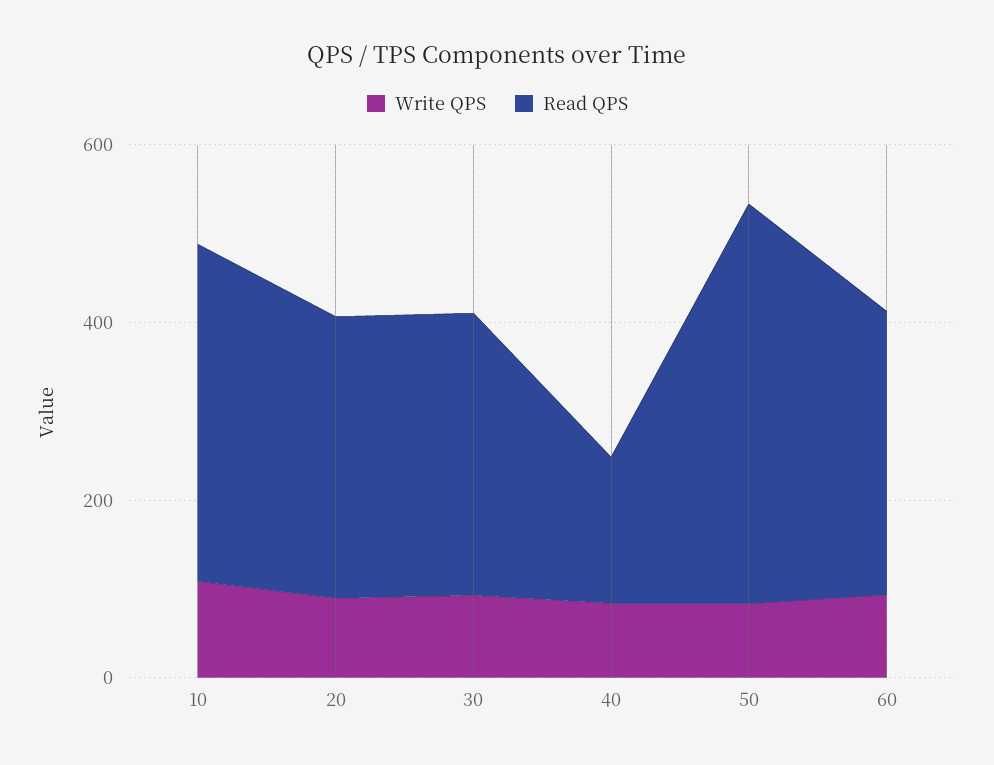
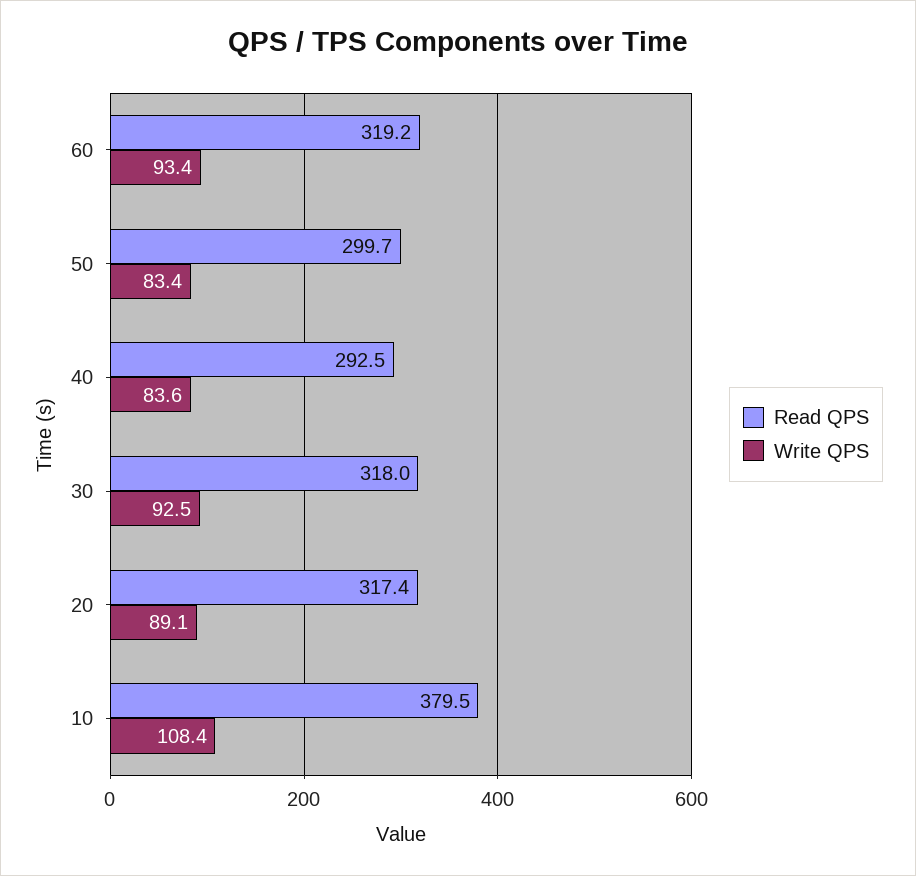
Read QPS, 40: 150 -> 292.5
Read QPS, 50: 450 -> 299.7

